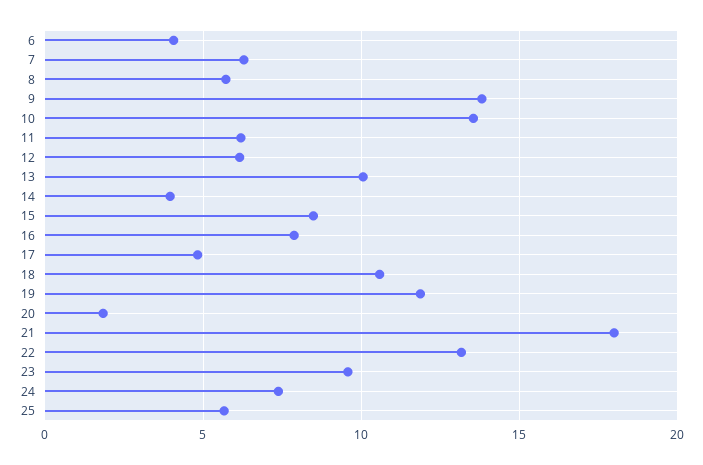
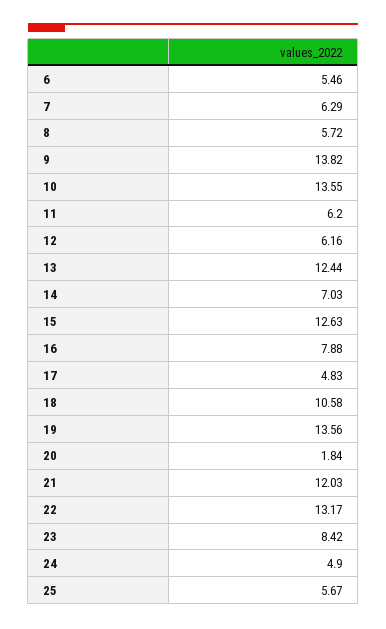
6: 4 -> 5.46
13: 10 -> 12.44
14: 4 -> 7.03
15: 8.5 -> 12.63
19: 12 -> 13.56
21: 18 -> 12.03
23: 9.5 -> 8.42
24: 7.5 -> 4.9

